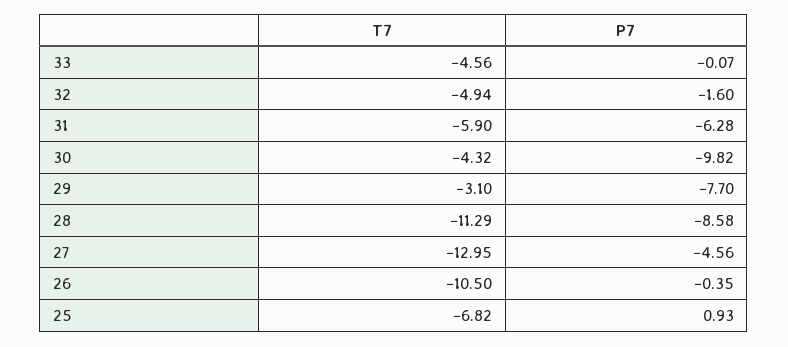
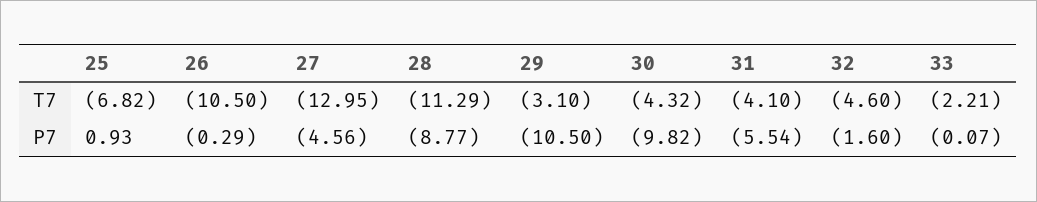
T7, 33: -4.56 -> -2.21
T7, 32: -4.94 -> -4.6
T7, 31: -5.9 -> -4.1
P7, 31: -6.28 -> -5.54
P7, 29: -7.7 -> -10.5
P7, 28: -8.58 -> -8.77
P7, 26: -0.35 -> -0.29

